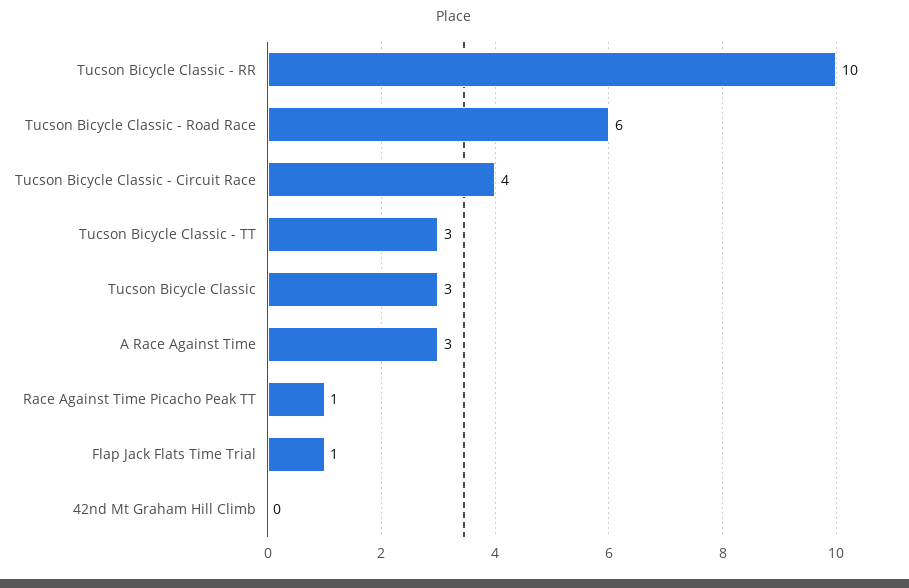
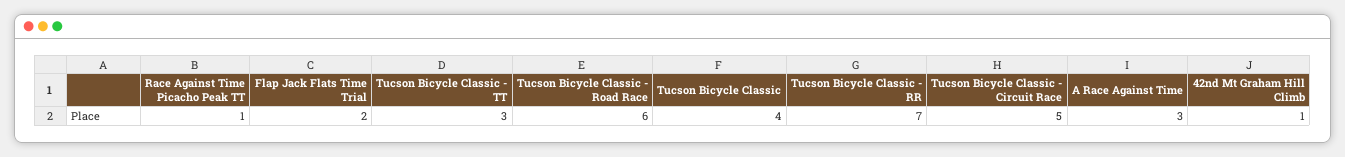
Tucson Bicycle Classic - RR: 10 -> 7
Tucson Bicycle Classic - Circuit Race: 4 -> 5
Tucson Bicycle Classic: 3 -> 4
Flap Jack Flats Time Trial: 1 -> 2
42nd Mt Graham Hill Climb: 0 -> 1

